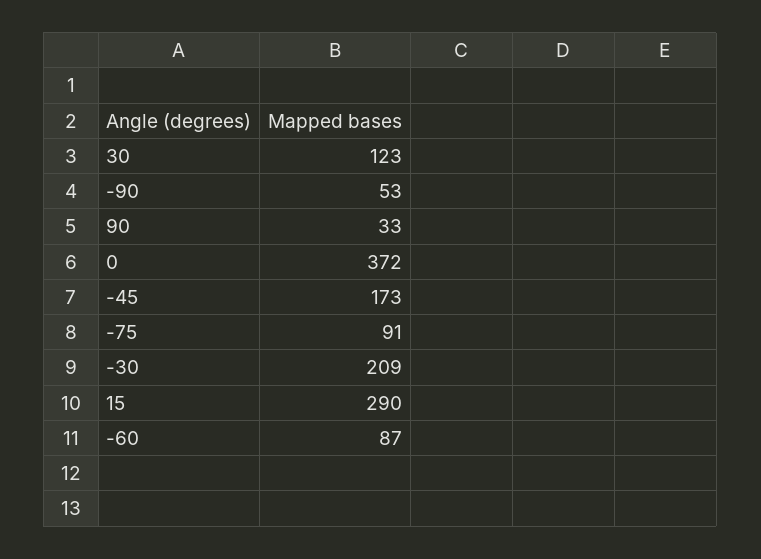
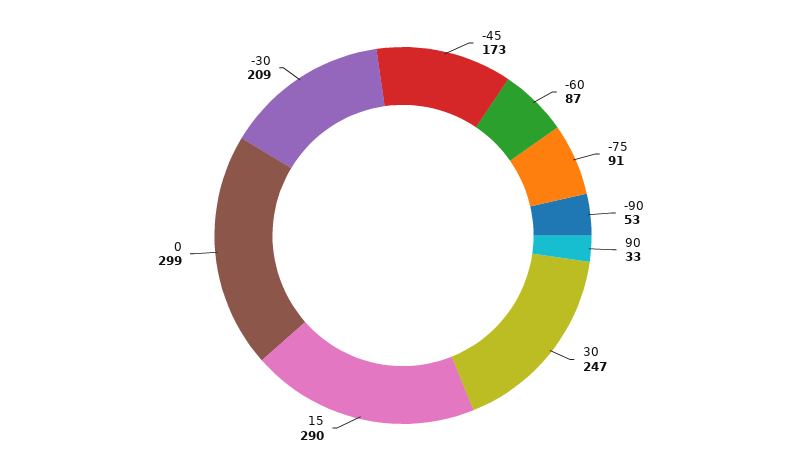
30: 123 -> 247
0: 372 -> 299

